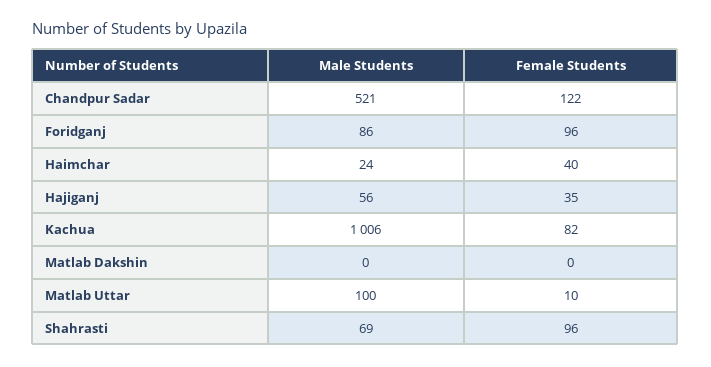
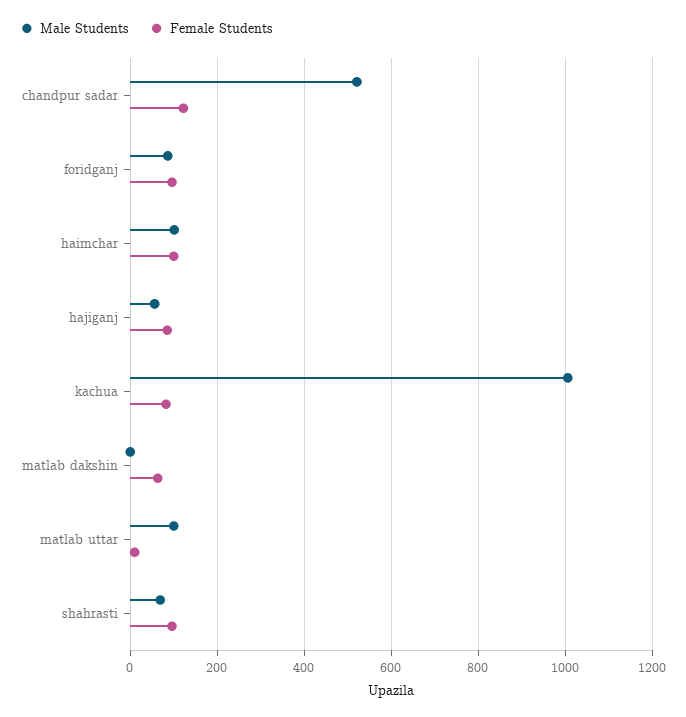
Male Students, Haimchar: 24 -> 100
Female Students, Haimchar: 40 -> 100
Female Students, Hajiganj: 35 -> 80
Female Students, Matlab Dakshin: 0 -> 60

